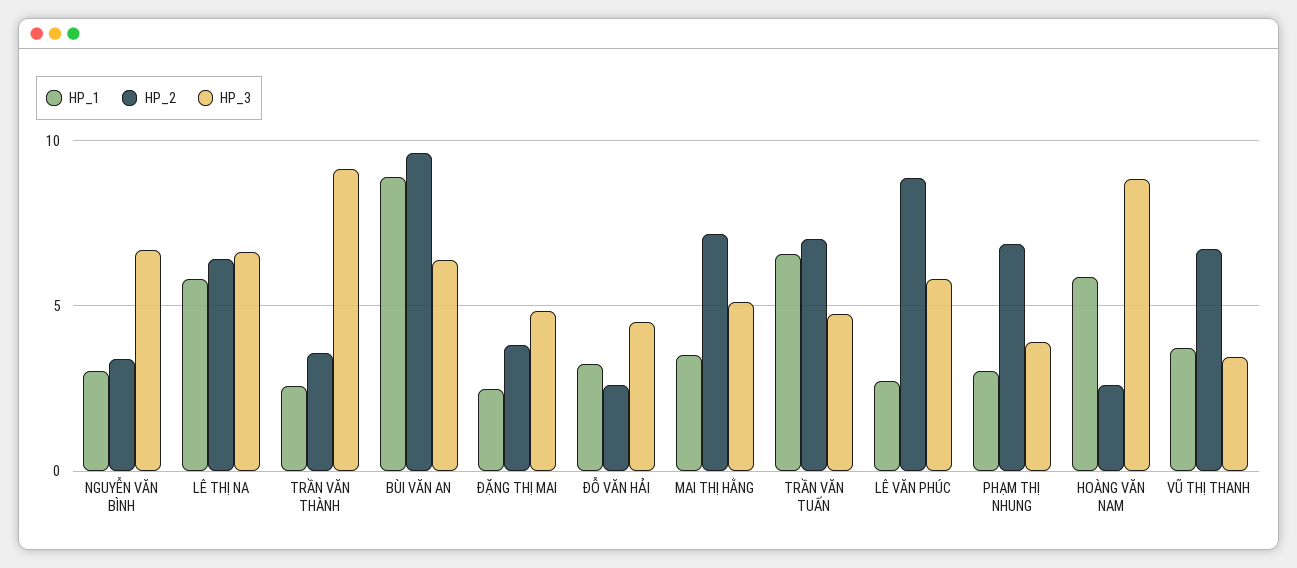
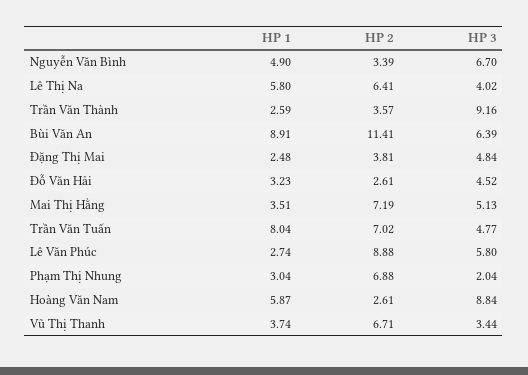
HP_1, NGUYỄN VĂN BÌNH: 3 -> 4.9
HP_3, LÊ THỊ NA: 6.5 -> 4.02
HP_2, BÙI VĂN AN: 9.5 -> 11.41
HP_1, TRẦN VĂN TUẤN: 6.5 -> 8.04
HP_3, PHẠM THỊ NHUNG: 4 -> 2.04

